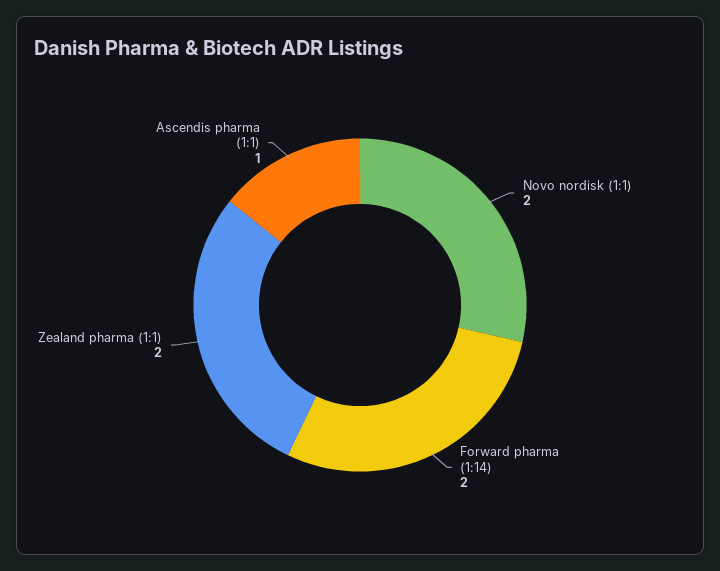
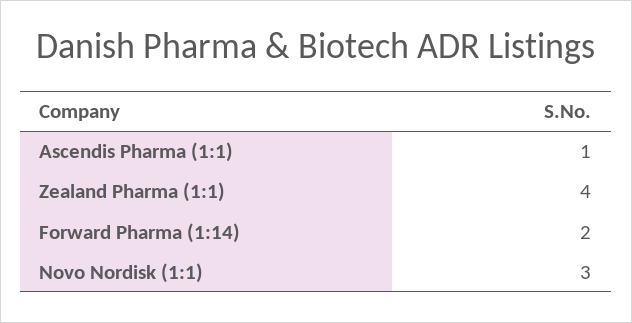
Novo nordisk (1:1): 2 -> 3
Zealand pharma (1:1): 2 -> 4

